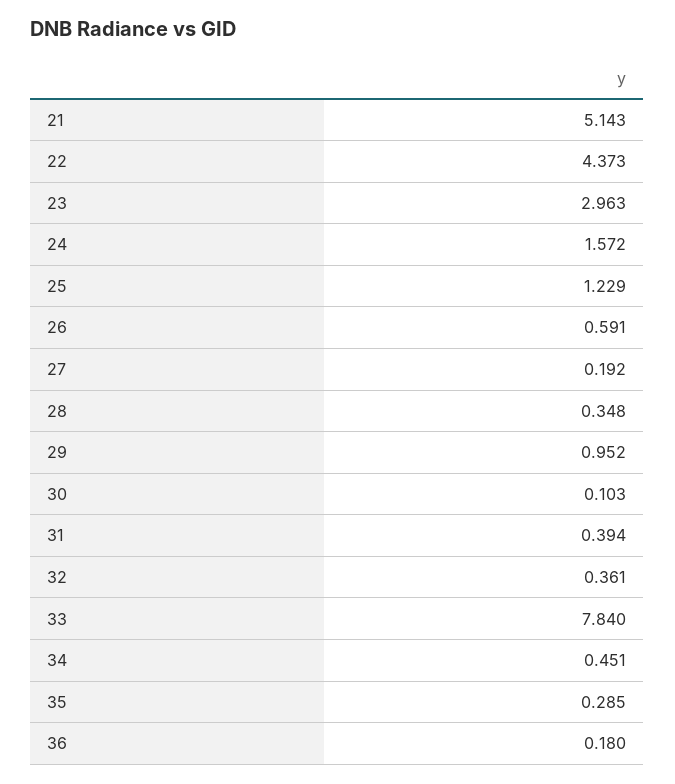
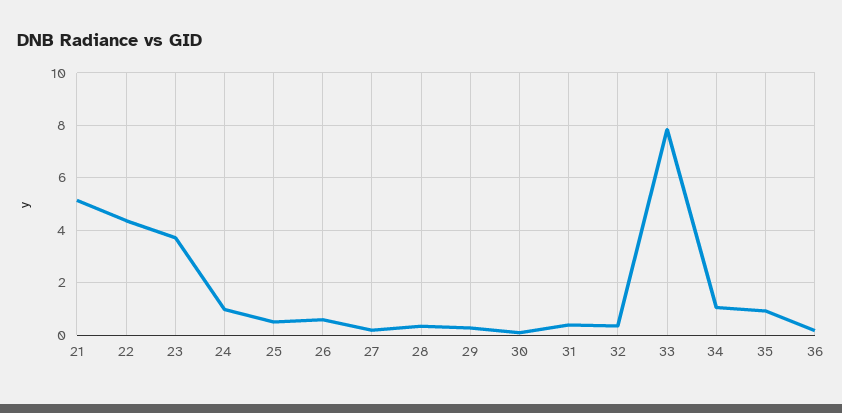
23: 2.963 -> 3.75
24: 1.572 -> 1
25: 1.229 -> 0.5
29: 0.952 -> 0.25
34: 0.451 -> 1
35: 0.285 -> 1

